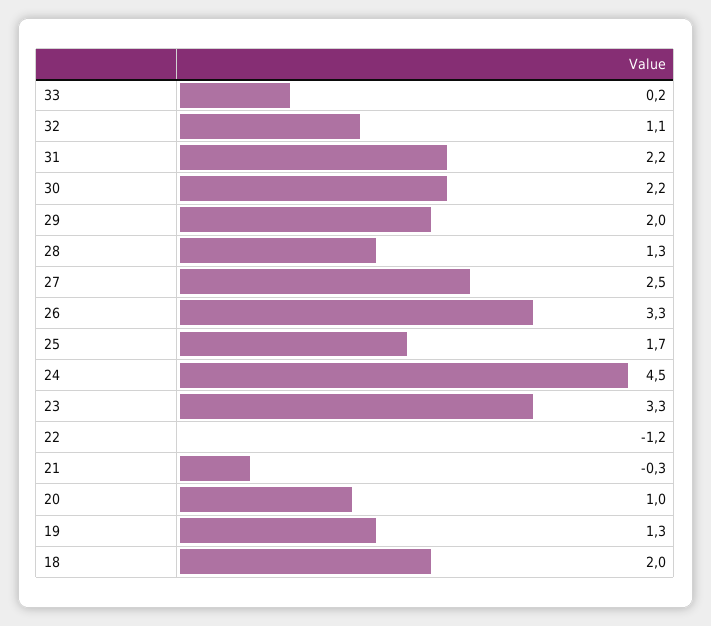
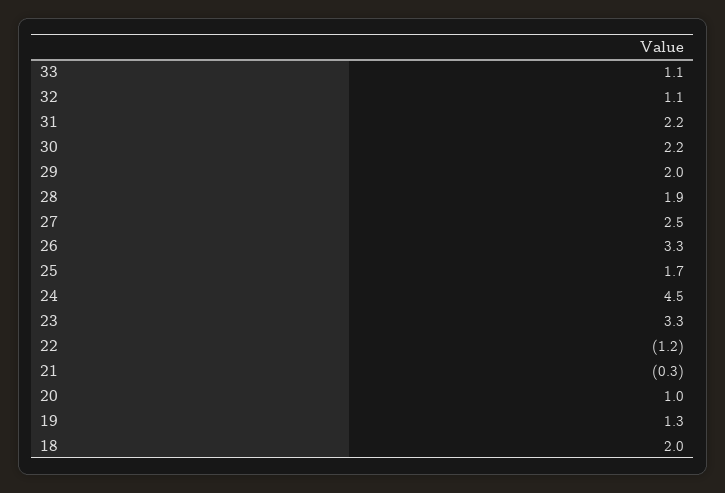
33: 0.2 -> 1.1
28: 1.3 -> 1.9

